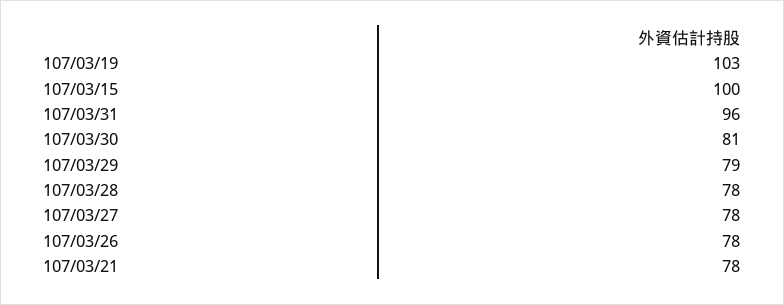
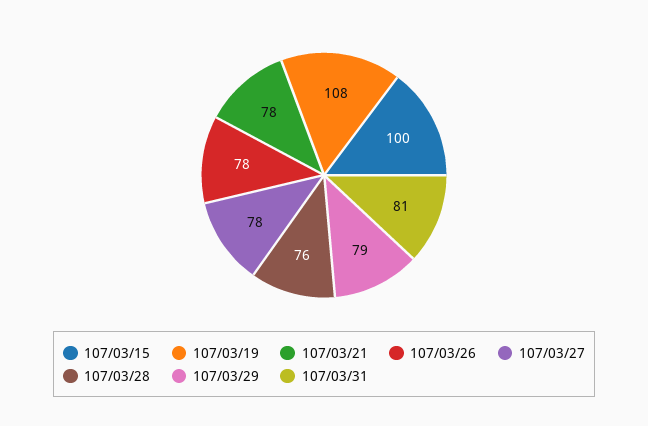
107/03/19: 103 -> 108
107/03/31: 96 -> 81
107/03/30: 81 -> none
107/03/28: 78 -> 76

